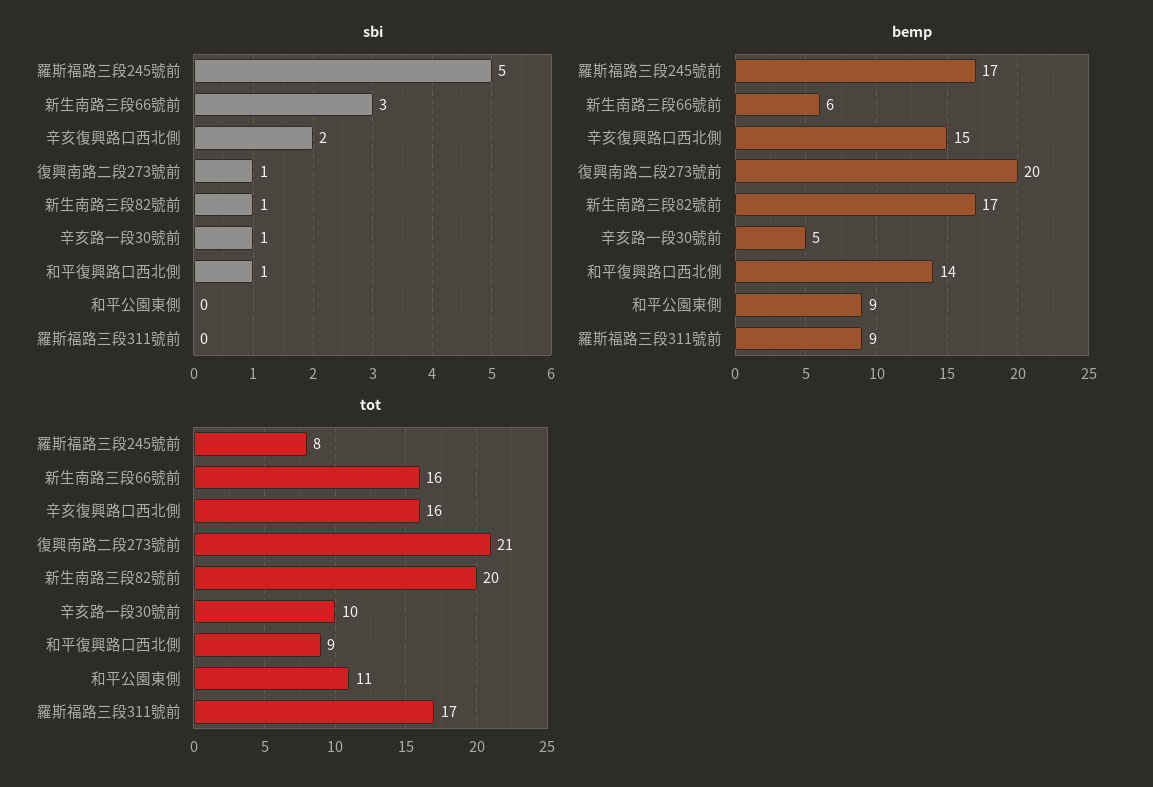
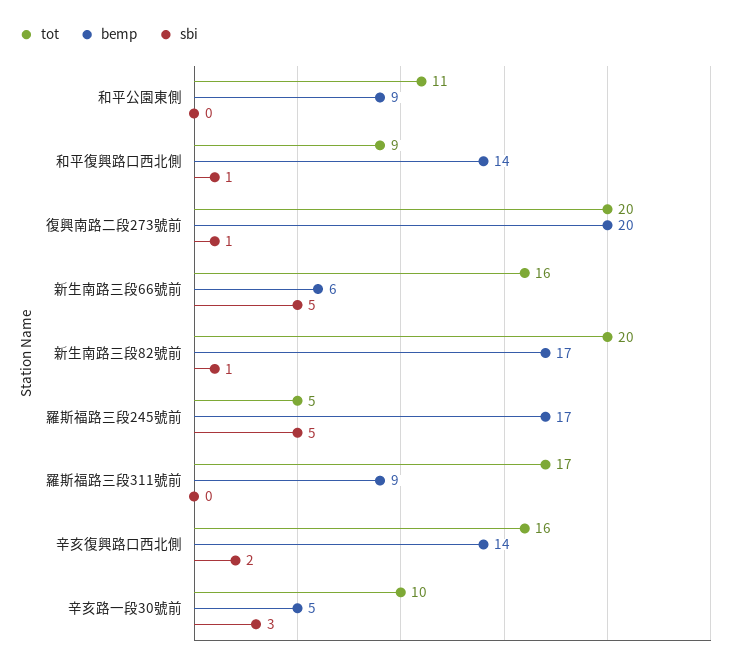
sbi, 新生南路三段66號前: 3 -> 5
sbi, 辛亥路一段30號前: 1 -> 3
bemp, 辛亥復興路口西北側: 15 -> 14
tot, 羅斯福路三段245號前: 8 -> 5
tot, 復興南路二段273號前: 21 -> 20

